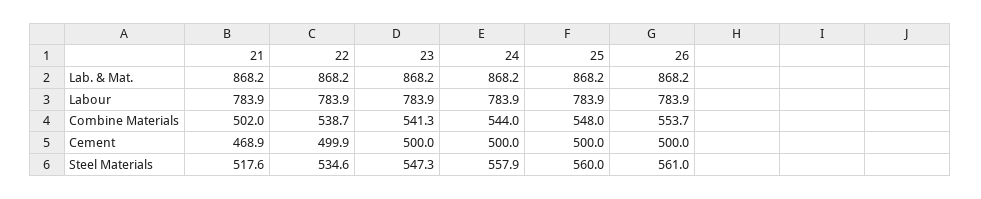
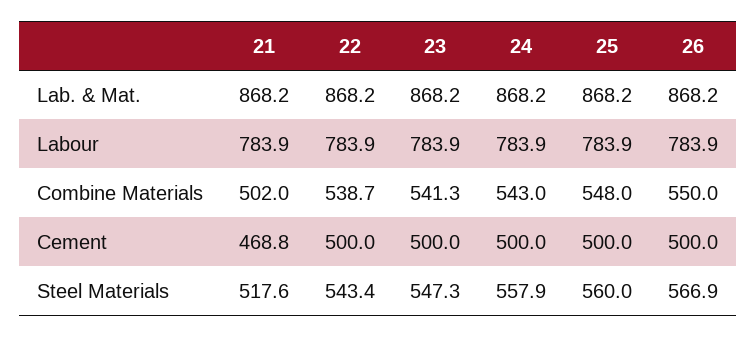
24, Combine Materials: 544 -> 543
26, Combine Materials: 553.7 -> 550
21, Cement: 468.9 -> 468.8
22, Cement: 499.9 -> 500
22, Steel Materials: 534.6 -> 543.4
26, Steel Materials: 561 -> 566.9

